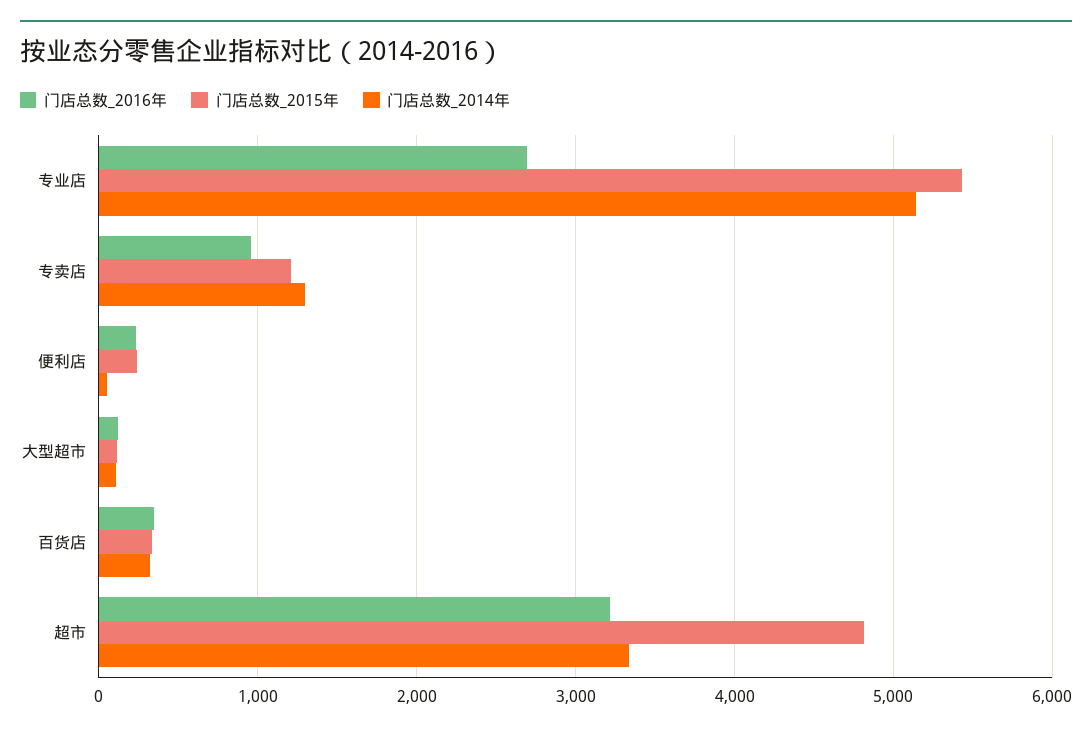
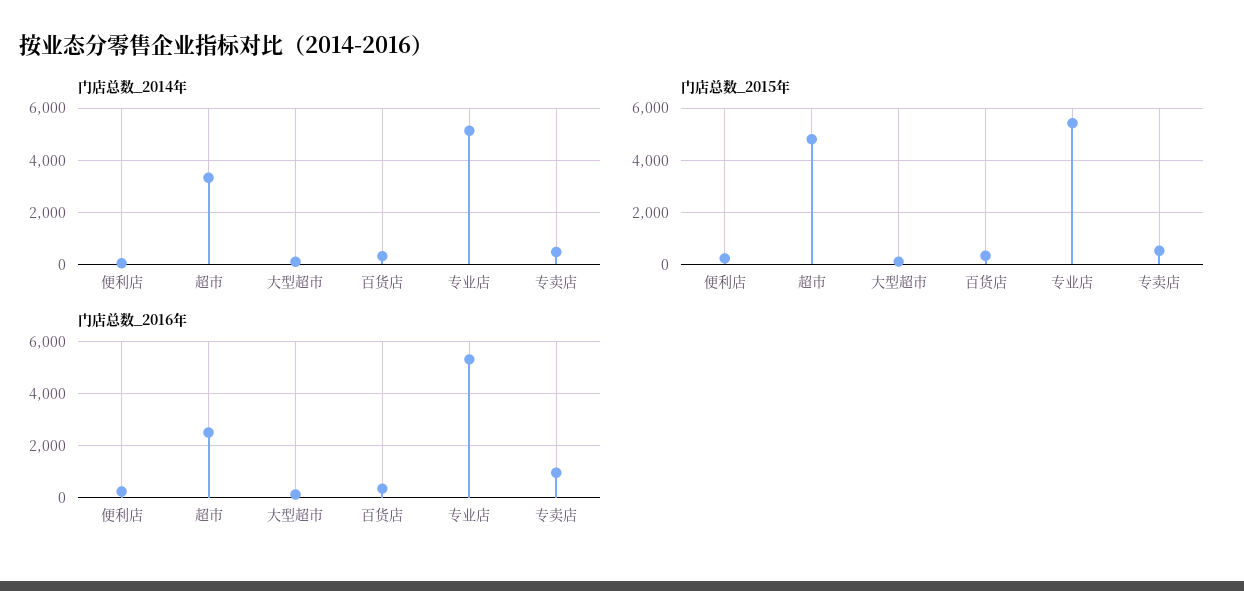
门店总数_2016年, 专业店: 2700 -> 5250
门店总数_2015年, 专卖店: 1200 -> 500
门店总数_2014年, 专卖店: 1300 -> 500
门店总数_2016年, 超市: 3200 -> 2500

